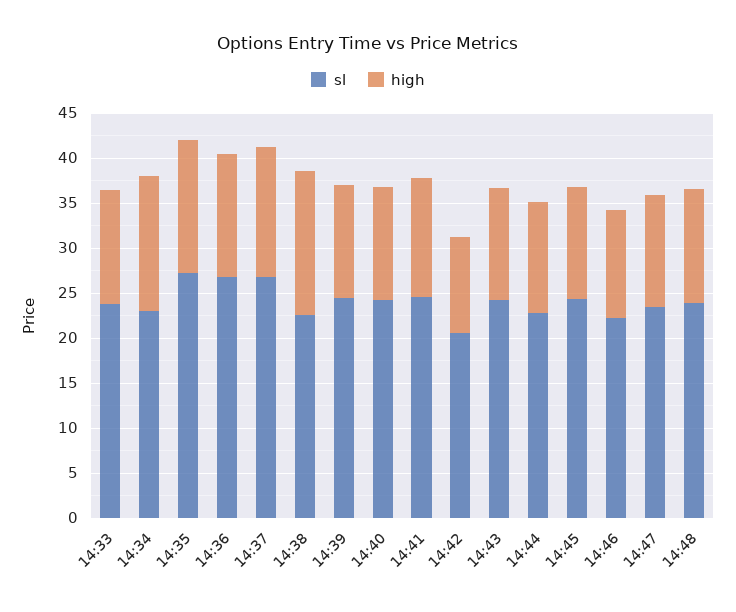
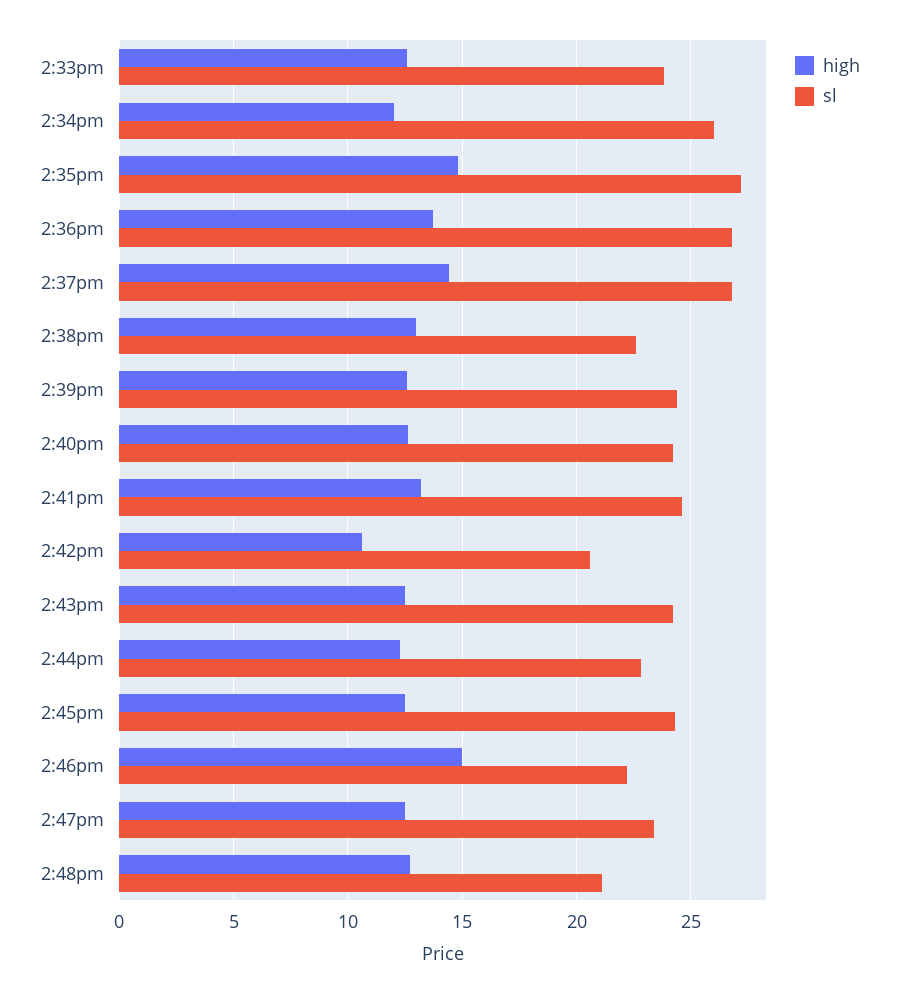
sl, 14:34: 23 -> 26
high, 14:34: 15 -> 12
high, 14:38: 16 -> 13
high, 14:46: 12 -> 15
sl, 14:48: 24 -> 21

